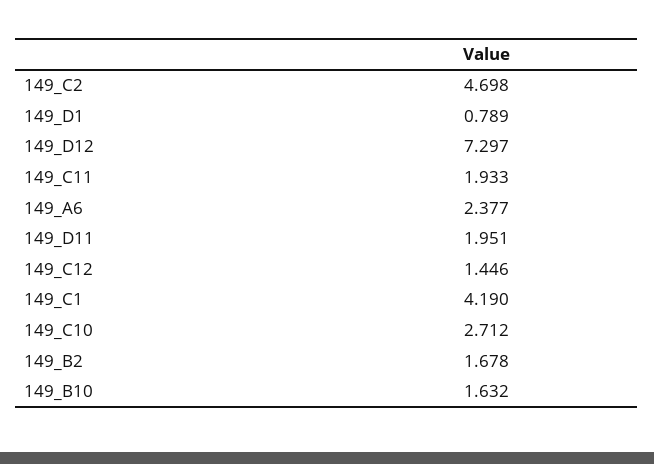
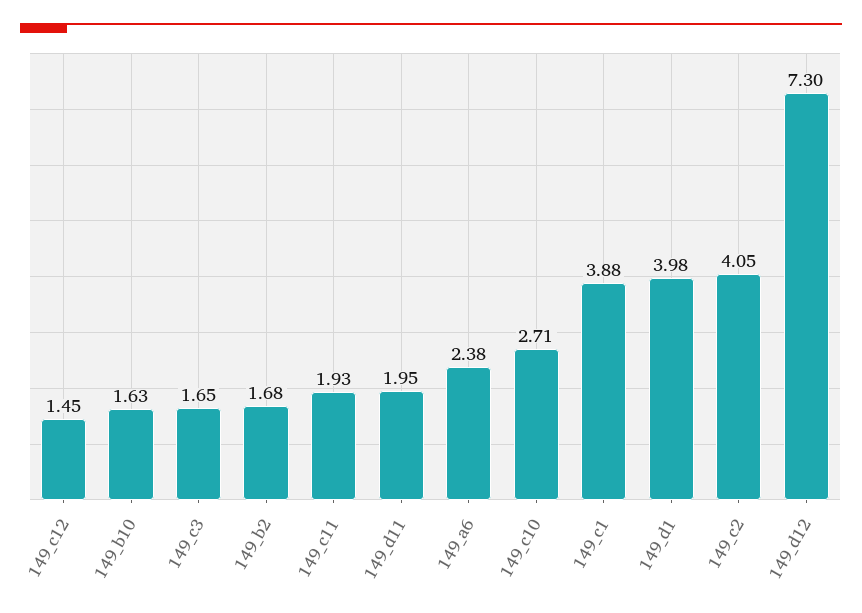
149_C2: 4.698 -> 4.05
149_D1: 0.789 -> 3.98
149_C1: 4.19 -> 3.88
149_c3: none -> 1.65

